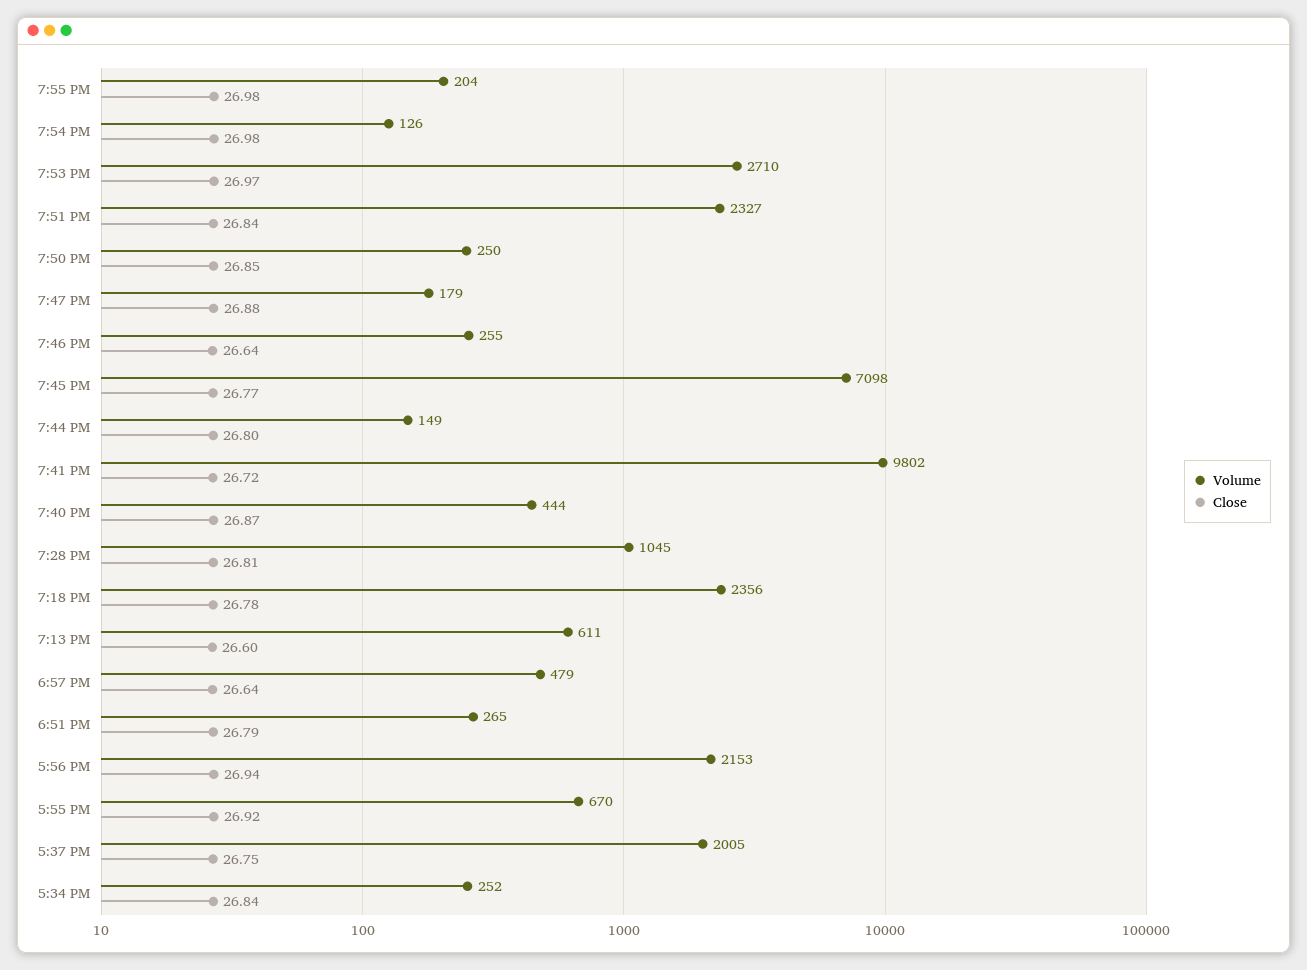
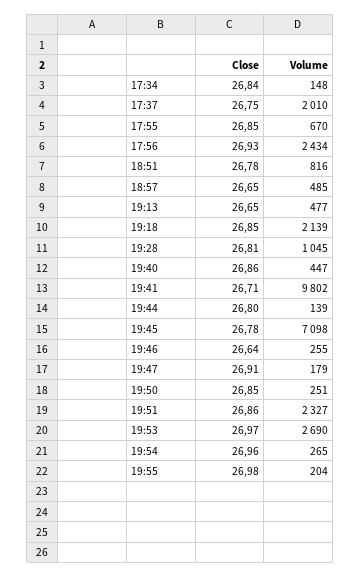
Volume, 7:54 PM: 126 -> 265
Close, 7:54 PM: 26.98 -> 26.96
Volume, 7:53 PM: 2710 -> 2690
Close, 7:51 PM: 26.84 -> 26.86
Volume, 7:50 PM: 250 -> 251
Close, 7:47 PM: 26.88 -> 26.91
Close, 7:45 PM: 26.77 -> 26.78
Volume, 7:44 PM: 149 -> 139
Close, 7:41 PM: 26.72 -> 26.71
Volume, 7:40 PM: 444 -> 447
Close, 7:40 PM: 26.87 -> 26.86
Volume, 7:18 PM: 2356 -> 2139
Close, 7:18 PM: 26.78 -> 26.85
Volume, 7:13 PM: 611 -> 477
Close, 7:13 PM: 26.6 -> 26.65
Volume, 6:57 PM: 479 -> 485
Close, 6:57 PM: 26.64 -> 26.65
Volume, 6:51 PM: 265 -> 816
Close, 6:51 PM: 26.79 -> 26.78
Volume, 5:56 PM: 2153 -> 2434
Close, 5:56 PM: 26.94 -> 26.93
Close, 5:55 PM: 26.92 -> 26.85
Volume, 5:37 PM: 2005 -> 2010
Volume, 5:34 PM: 252 -> 148

